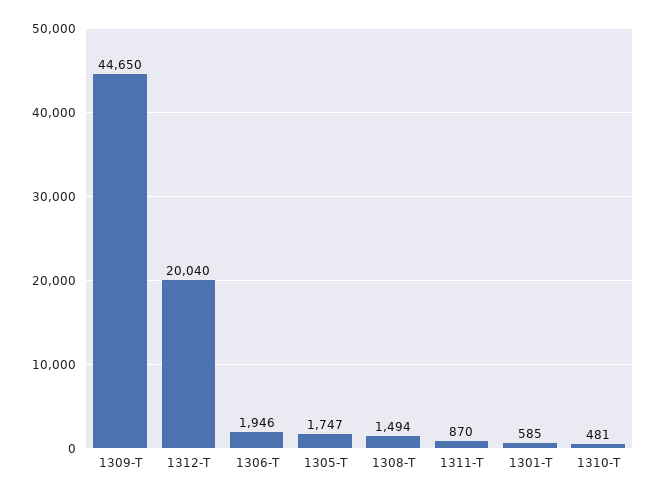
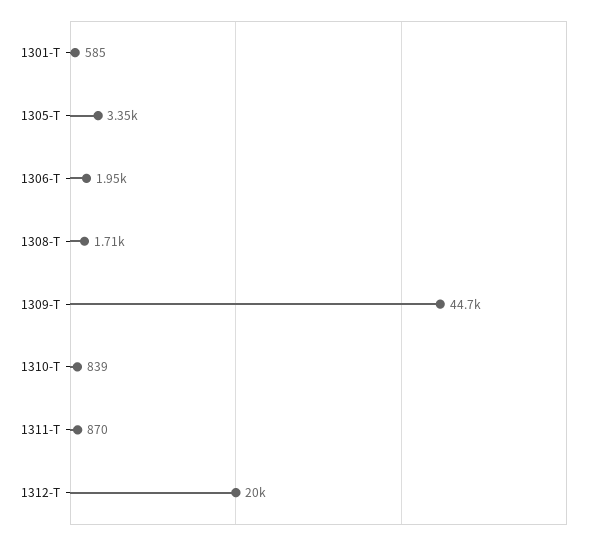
1305-T: 1747 -> 3350
1308-T: 1494 -> 1710
1310-T: 481 -> 839

